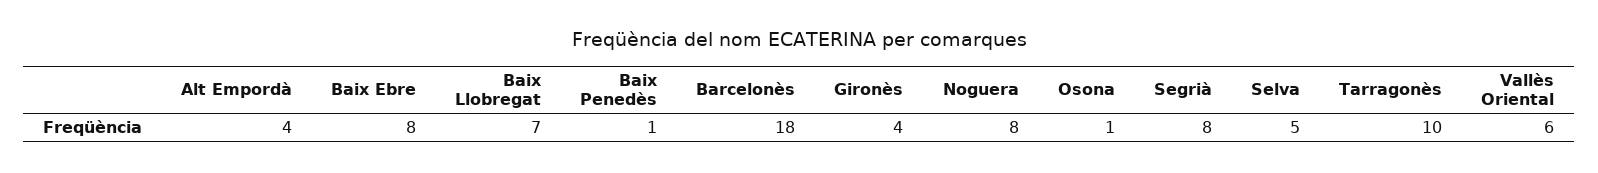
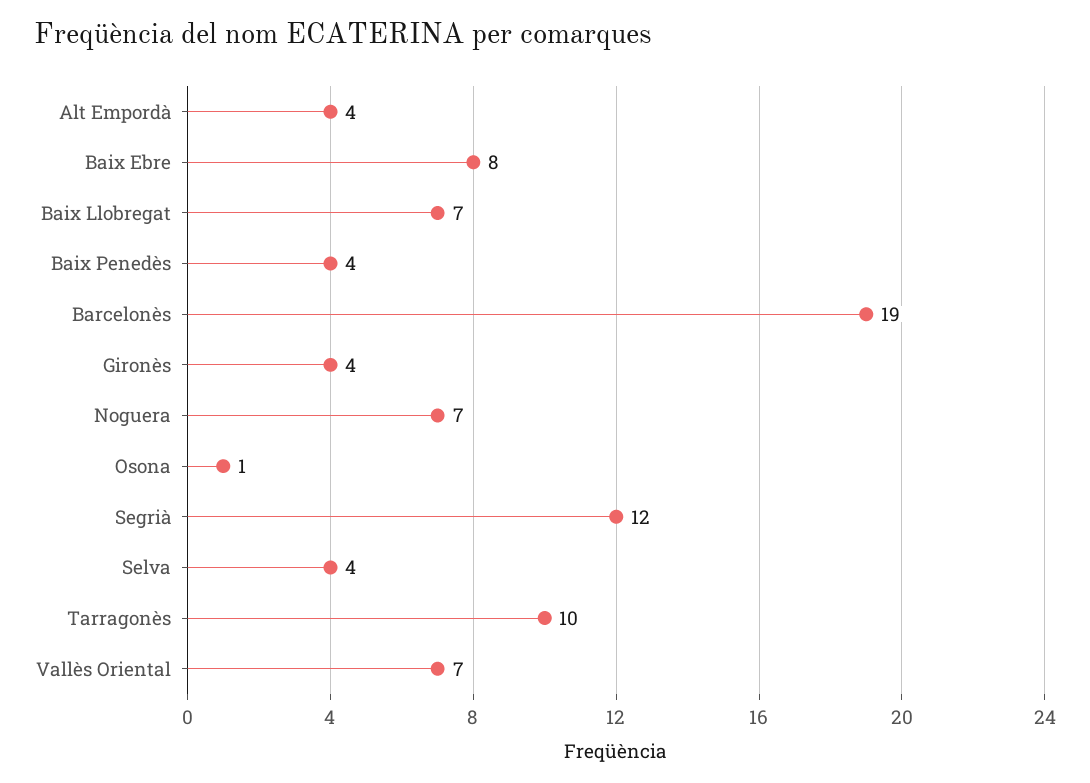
Baix Penedès: 1 -> 4
Barcelonès: 18 -> 19
Noguera: 8 -> 7
Segrià: 8 -> 12
Selva: 5 -> 4
Vallès Oriental: 6 -> 7

